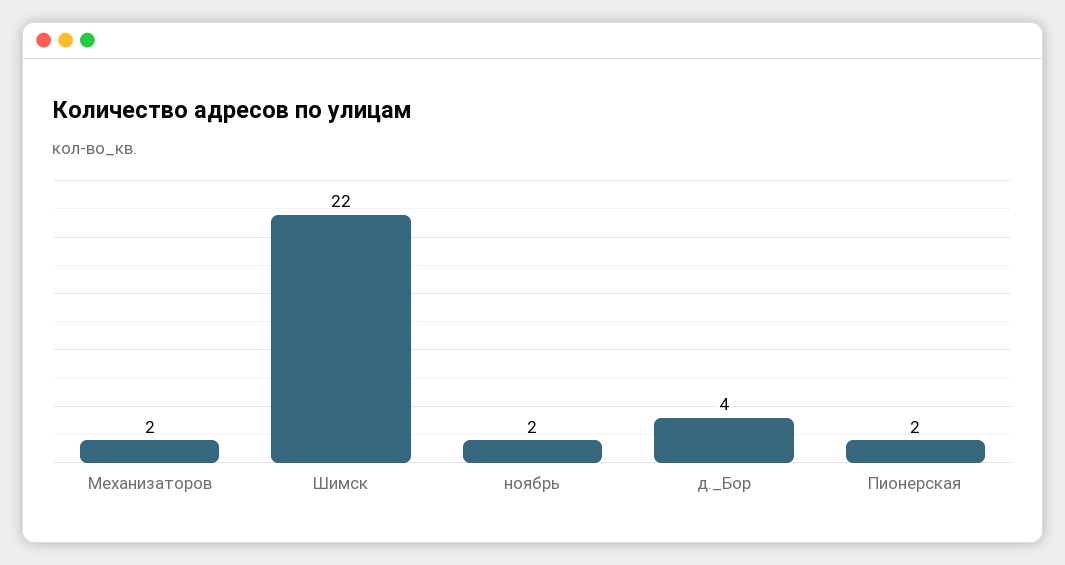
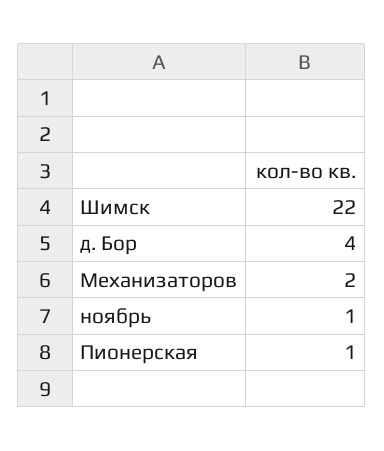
ноябрь: 2 -> 1
Пионерская: 2 -> 1

